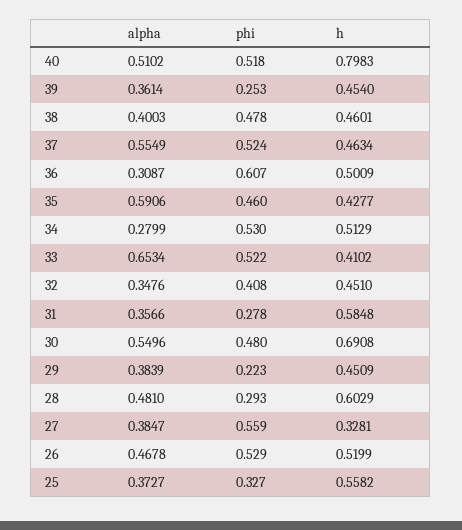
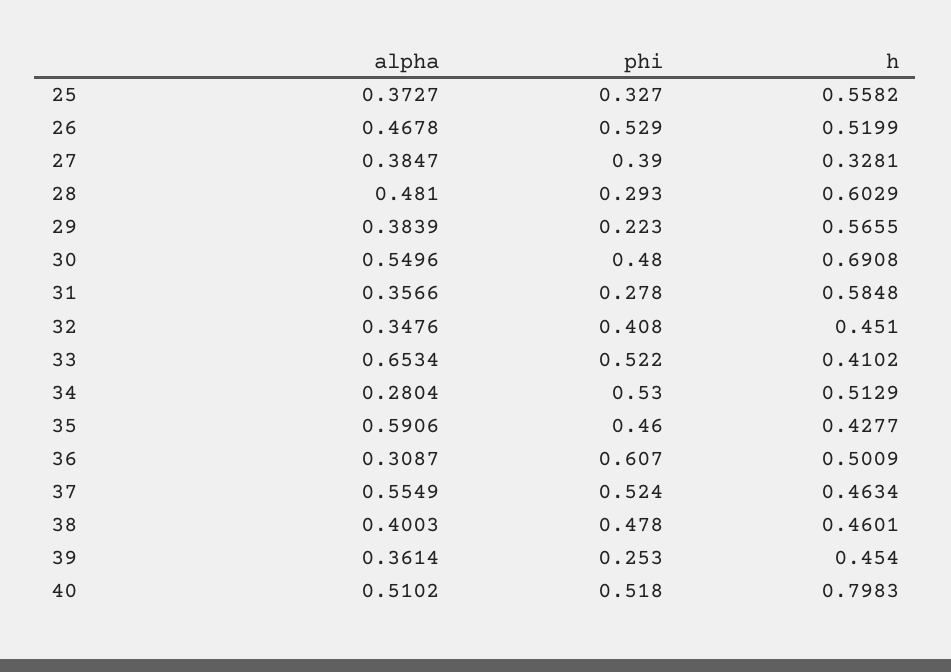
alpha, 34: 0.2799 -> 0.2804
h, 29: 0.4509 -> 0.5655
phi, 27: 0.559 -> 0.39

